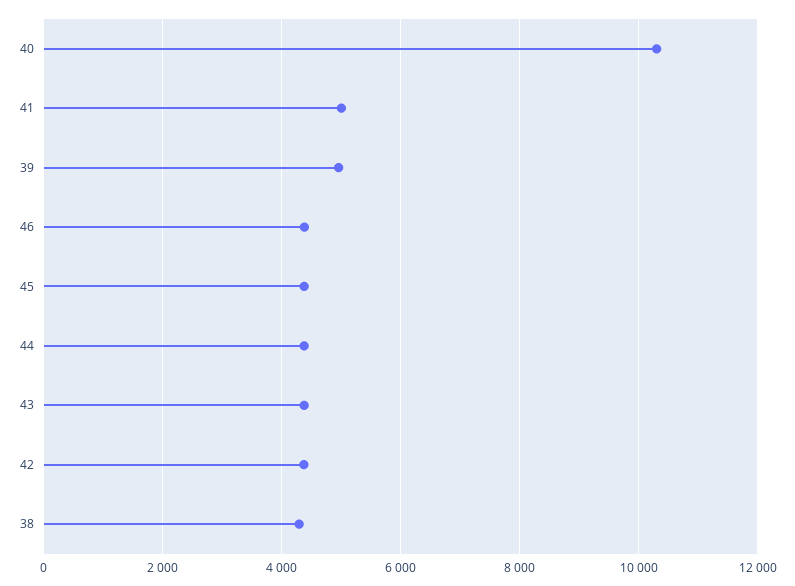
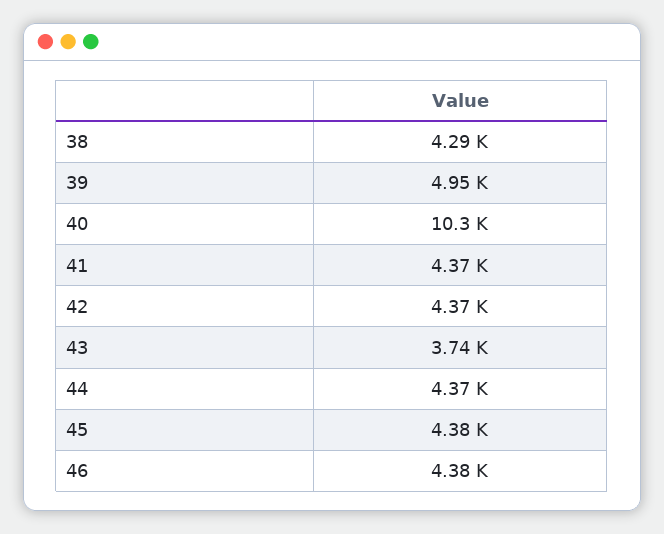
41: 5000 -> 4370
43: 4400 -> 3740

